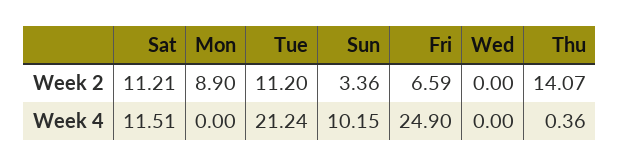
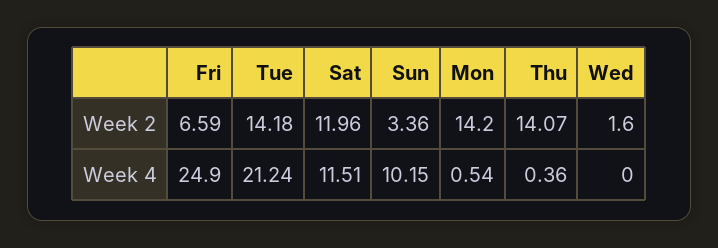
Sat, Week 2: 11.21 -> 11.96
Mon, Week 2: 8.9 -> 14.2
Tue, Week 2: 11.2 -> 14.18
Wed, Week 2: 0 -> 1.6
Mon, Week 4: 0 -> 0.54

